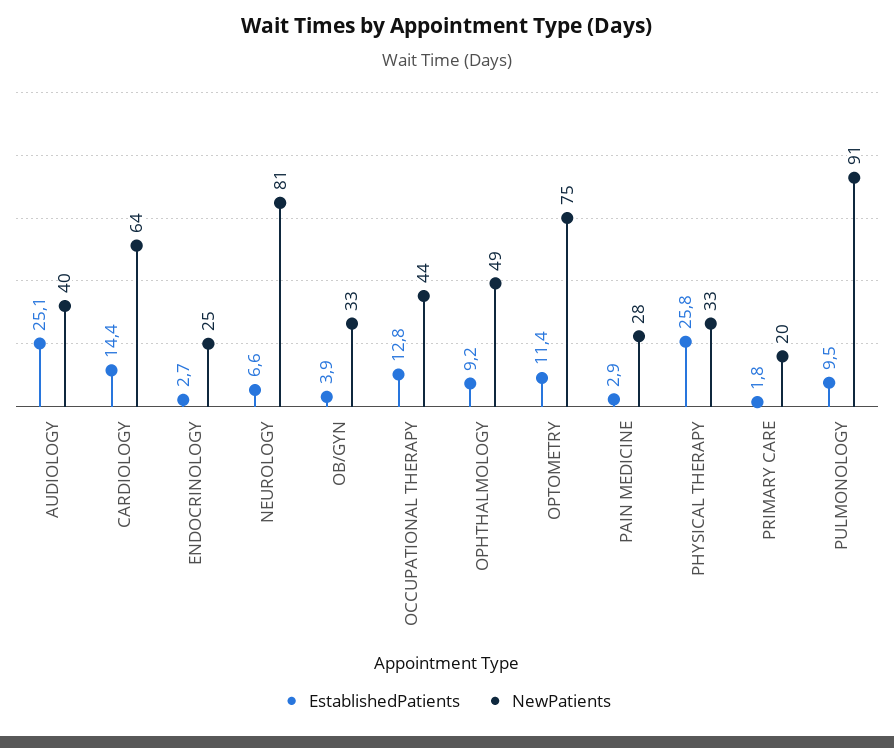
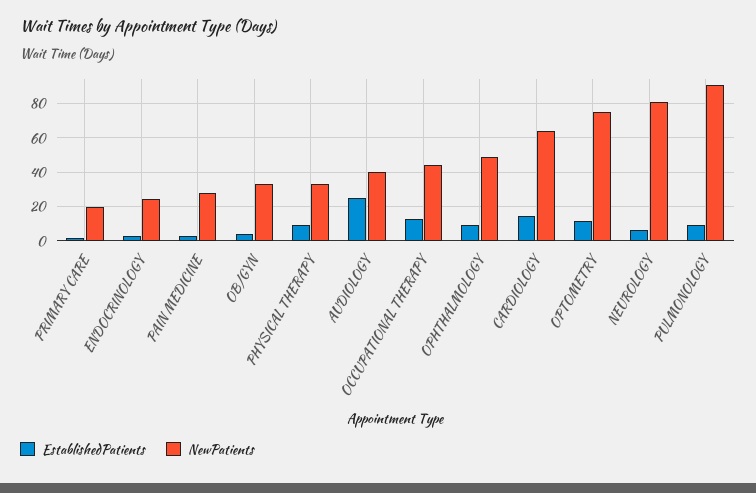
EstablishedPatients, PHYSICAL THERAPY: 25.8 -> 10

